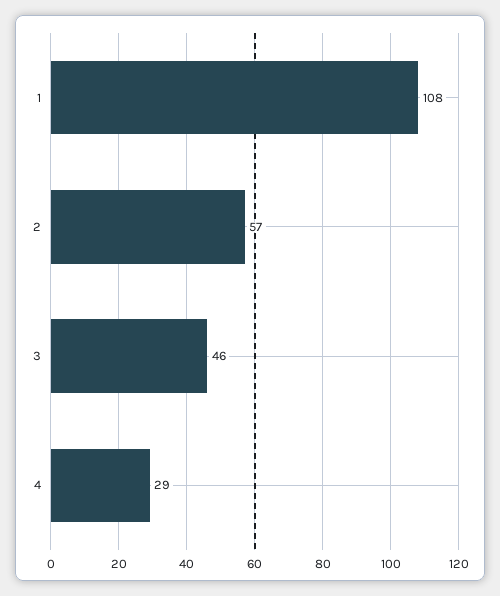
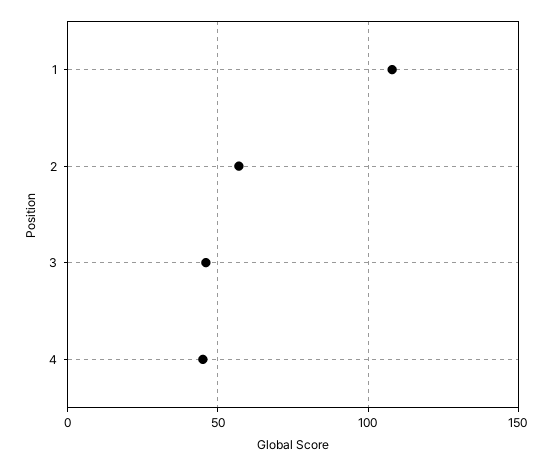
4: 29 -> 45

